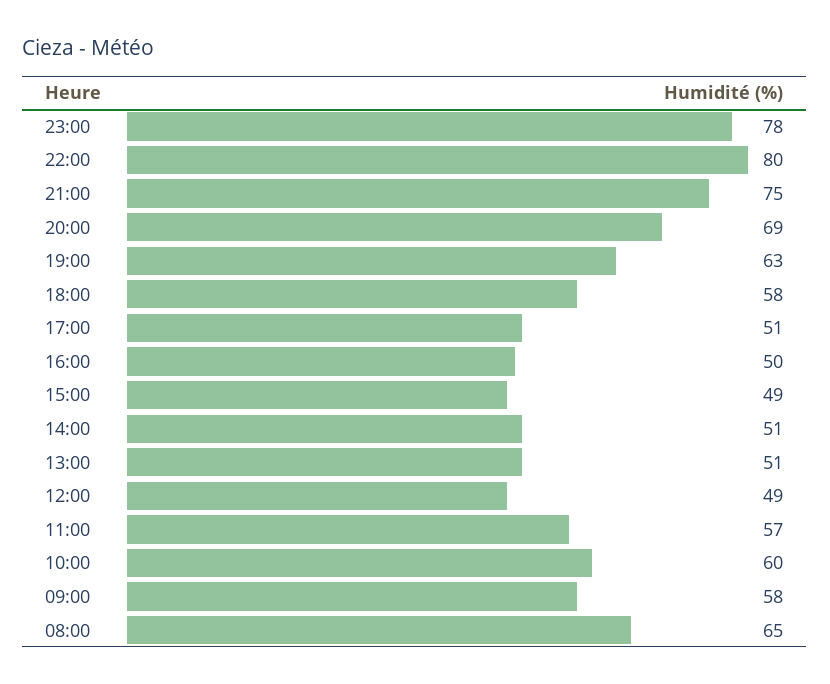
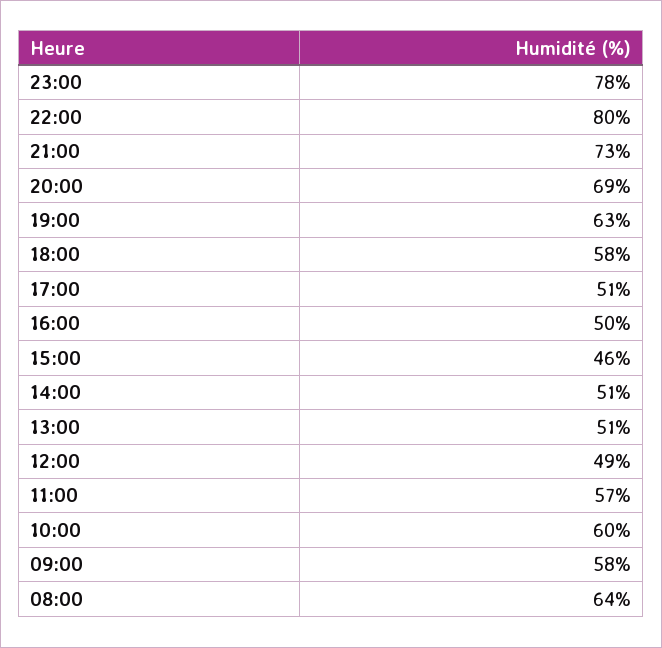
21:00: 75 -> 73
15:00: 49 -> 46
08:00: 65 -> 64

